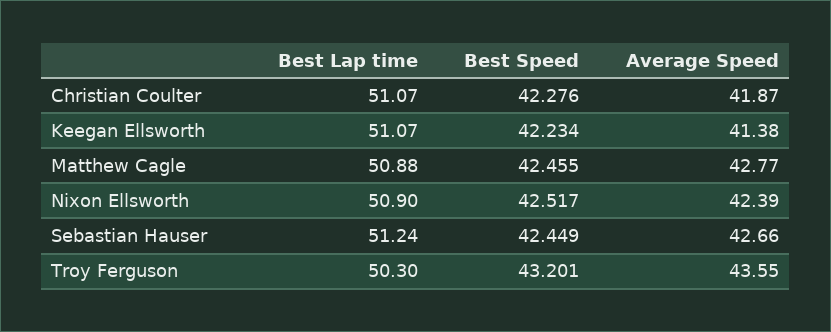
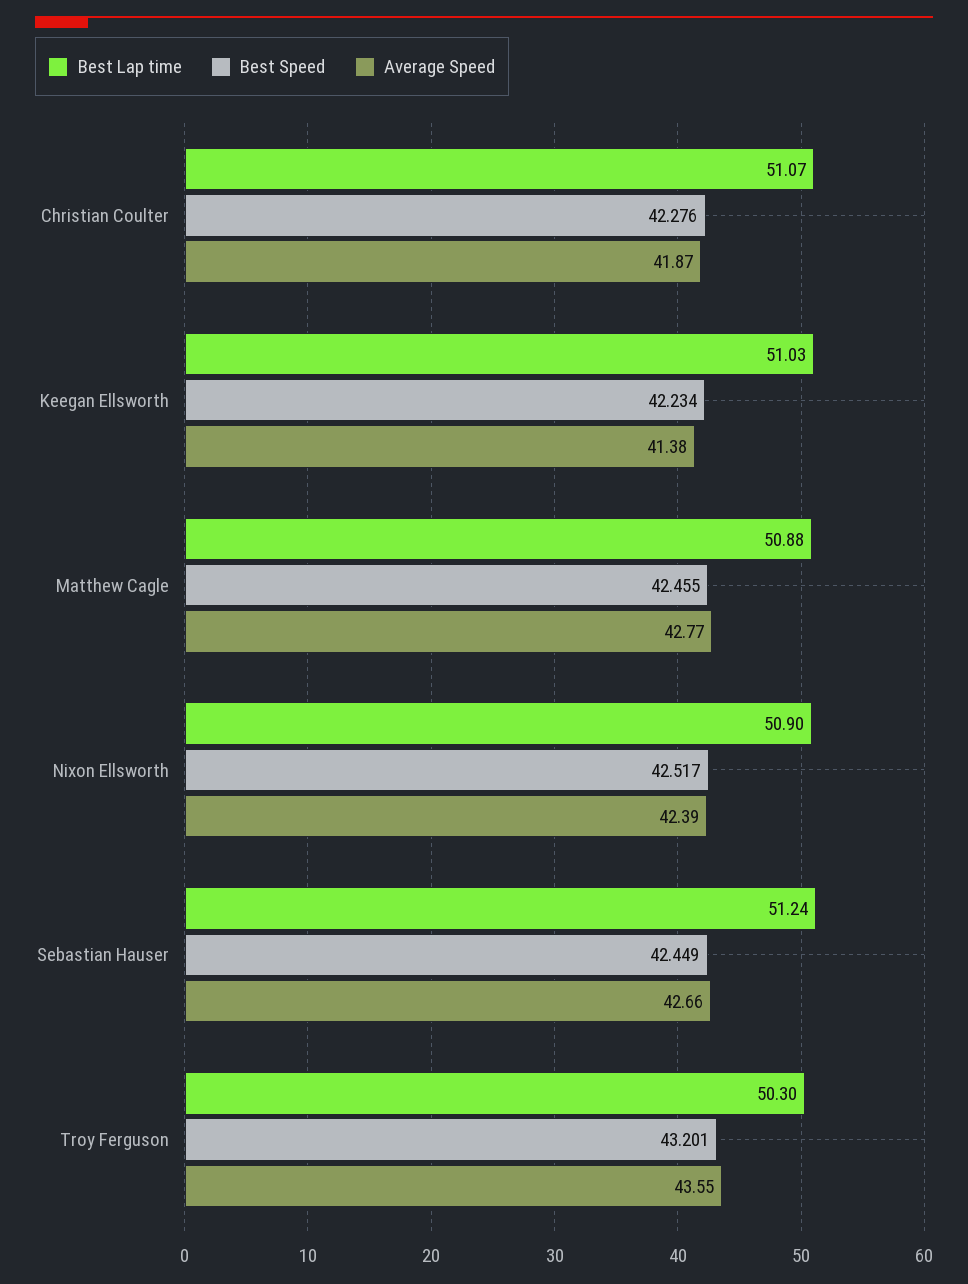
Best Lap time, Keegan Ellsworth: 51.07 -> 51.03

